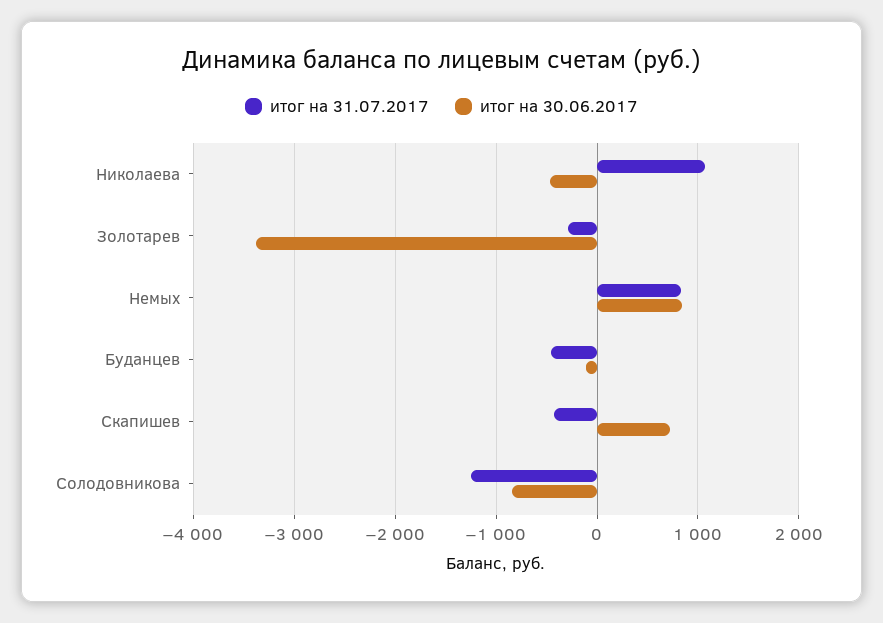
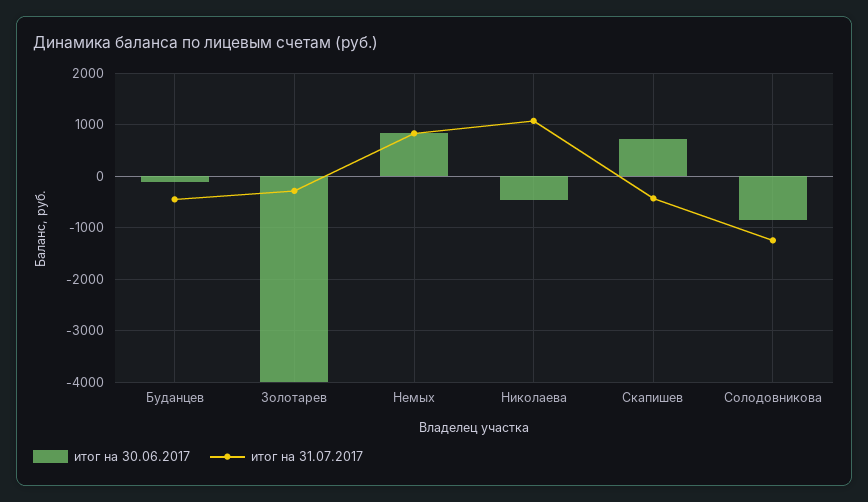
итог на 30.06.2017, Золотарев: -3400 -> -4000

